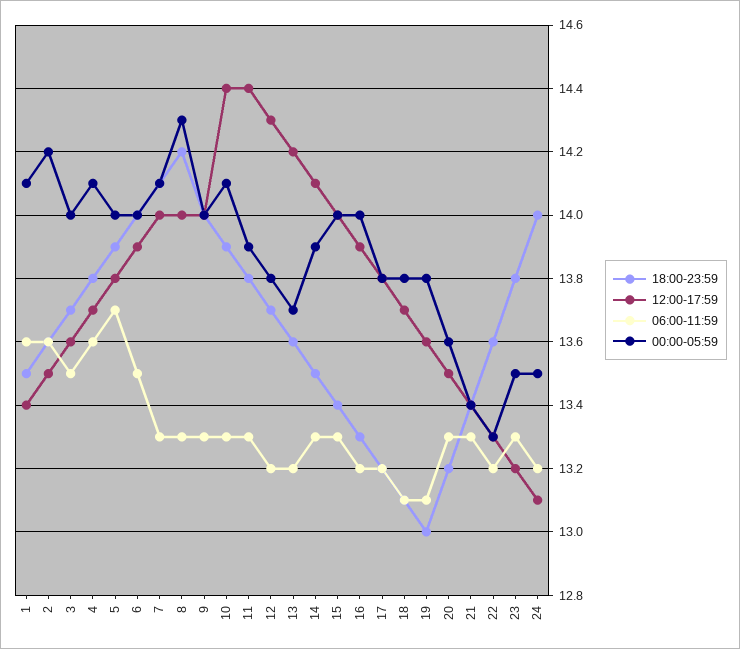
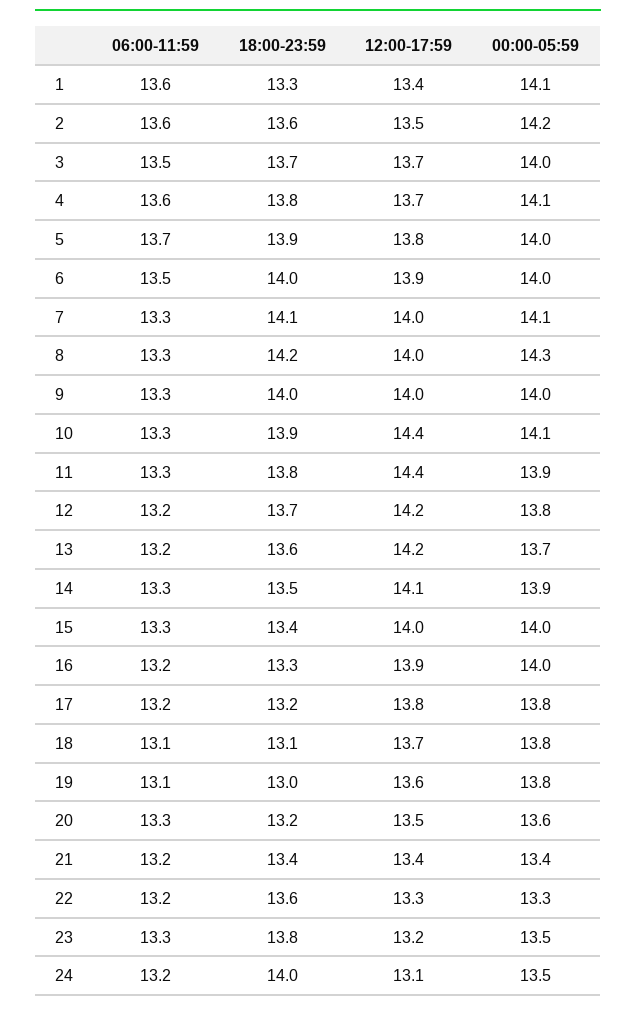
18:00-23:59, 1: 13.5 -> 13.3
12:00-17:59, 3: 13.6 -> 13.7
12:00-17:59, 12: 14.3 -> 14.2
06:00-11:59, 21: 13.3 -> 13.2

